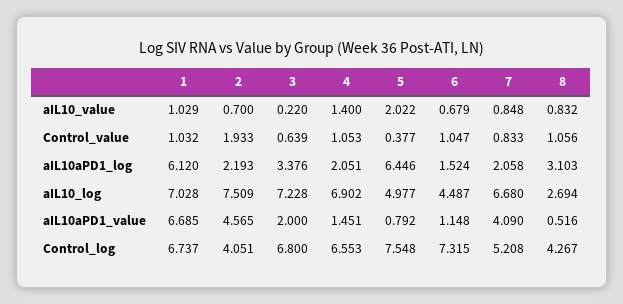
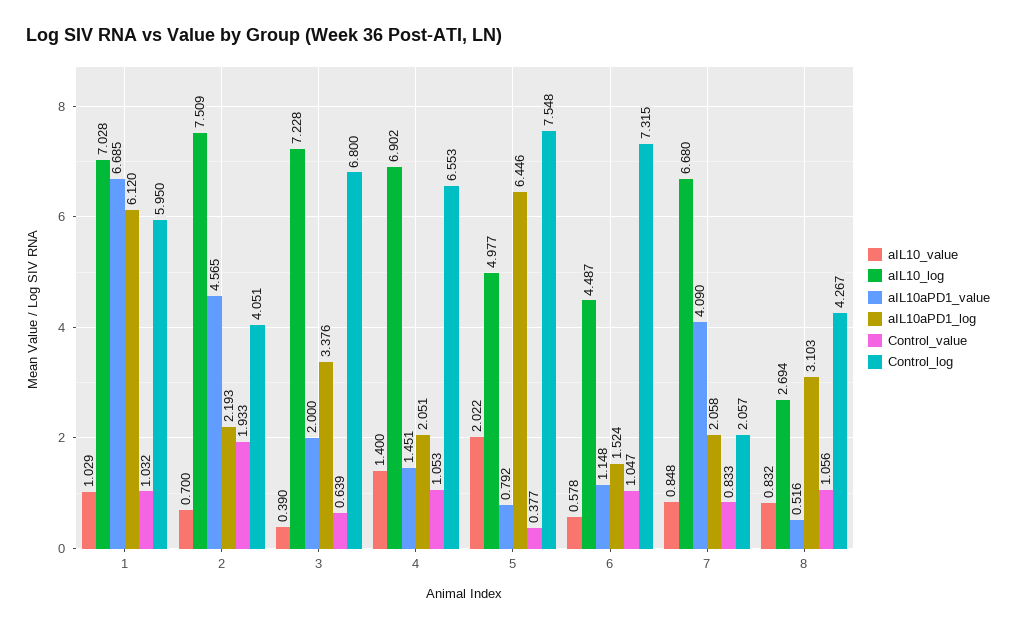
aIL10_value, 3: 0.22 -> 0.39
aIL10_value, 6: 0.679 -> 0.578
Control_log, 1: 6.737 -> 5.95
Control_log, 7: 5.208 -> 2.057

